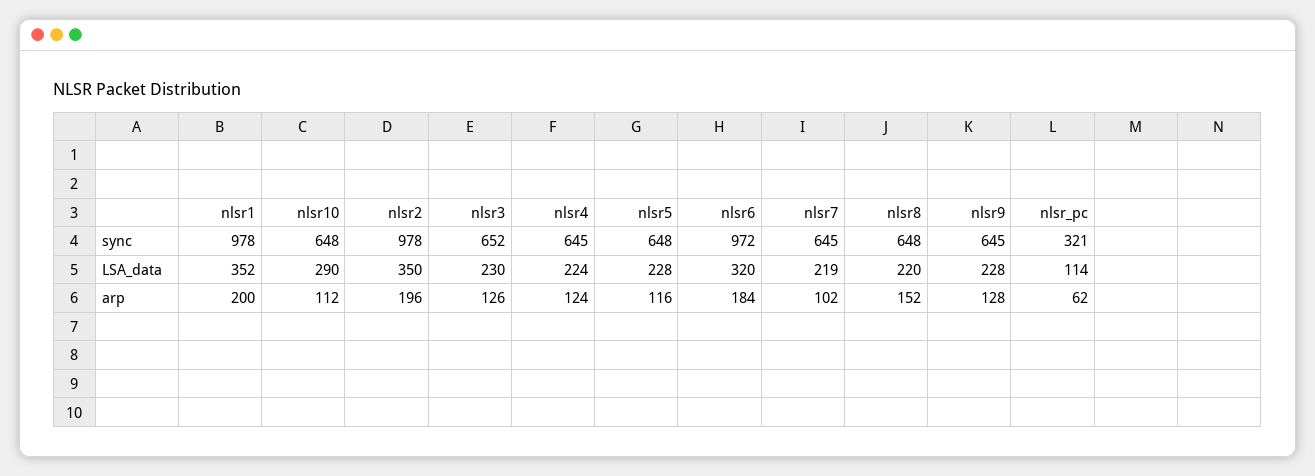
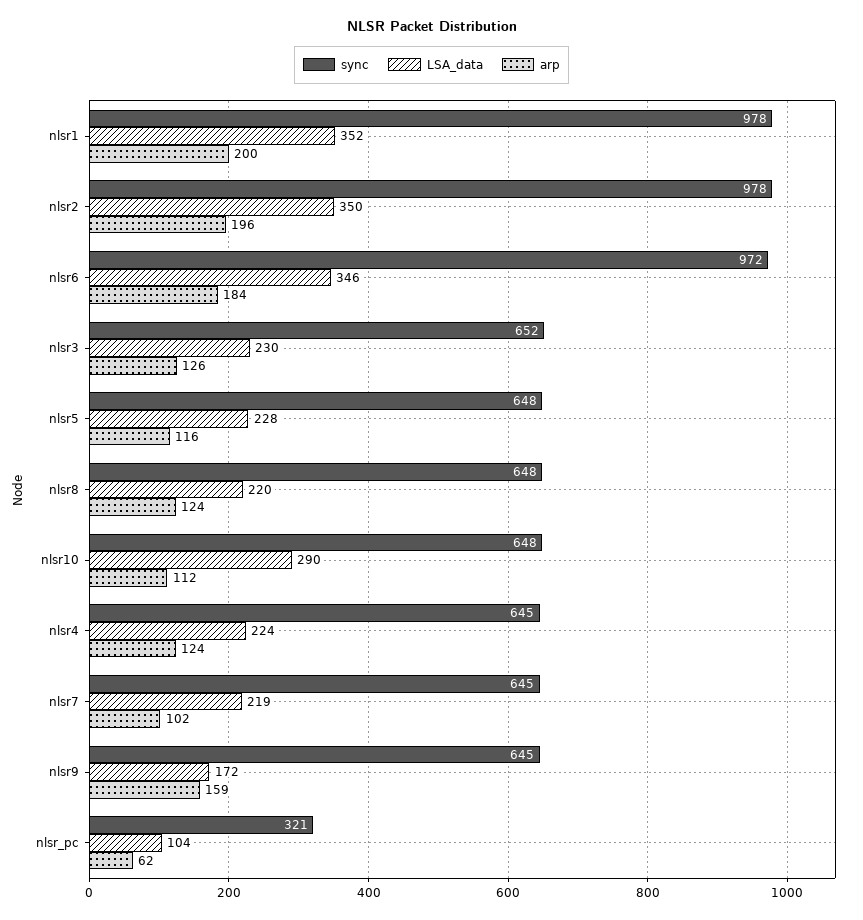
LSA_data, nlsr6: 320 -> 346
LSA_data, nlsr9: 228 -> 172
LSA_data, nlsr_pc: 114 -> 104
arp, nlsr8: 152 -> 124
arp, nlsr9: 128 -> 159

